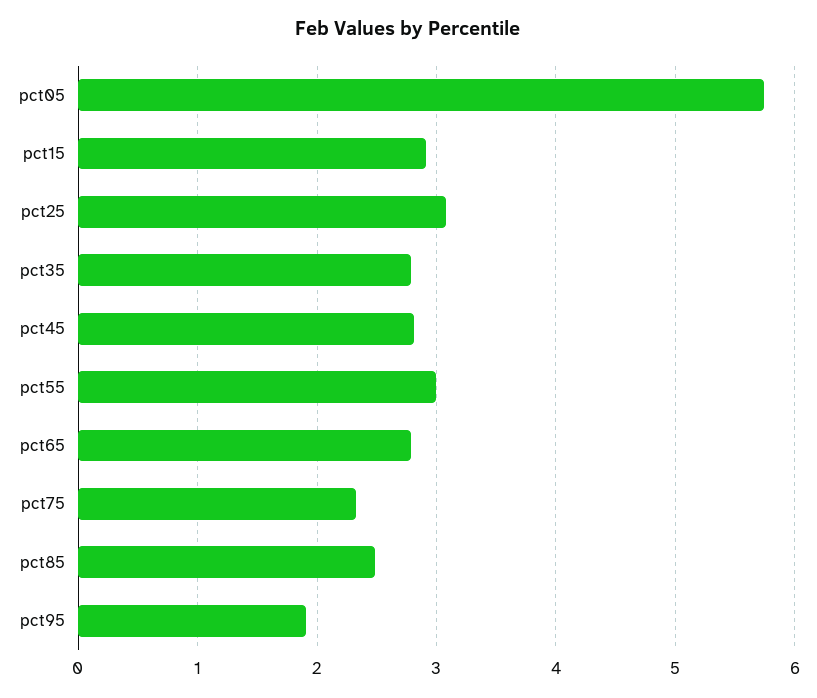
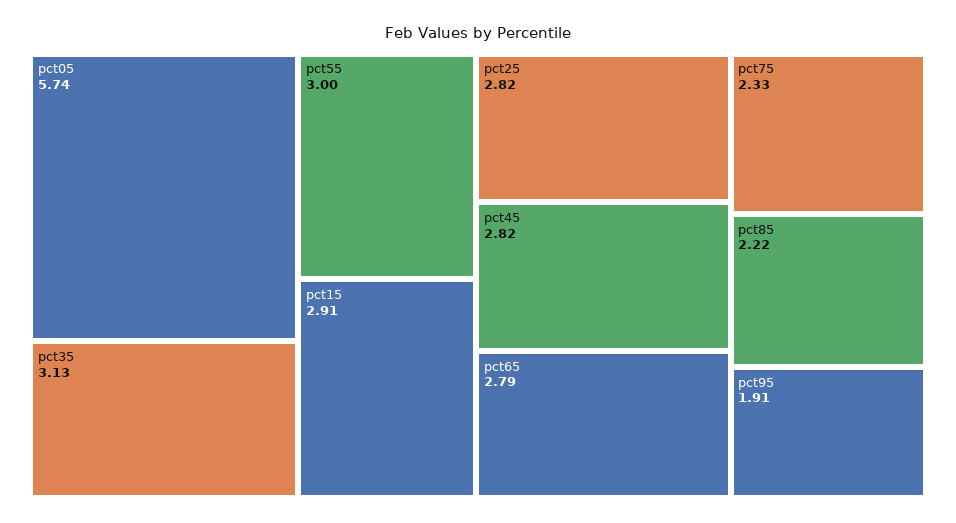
pct25: 3.1 -> 2.82
pct35: 2.8 -> 3.13
pct85: 2.5 -> 2.22

